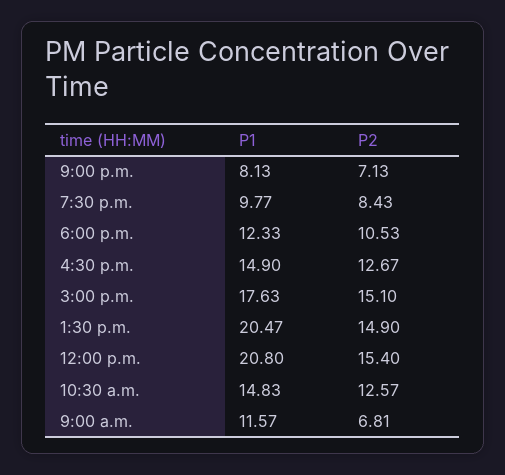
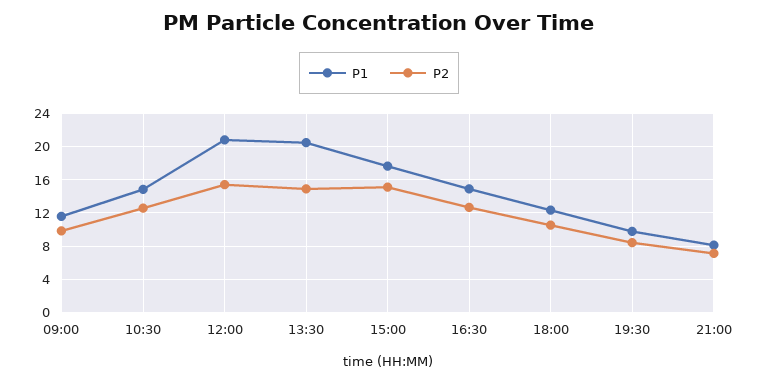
P2, 9:00 a.m.: 6.81 -> 10

